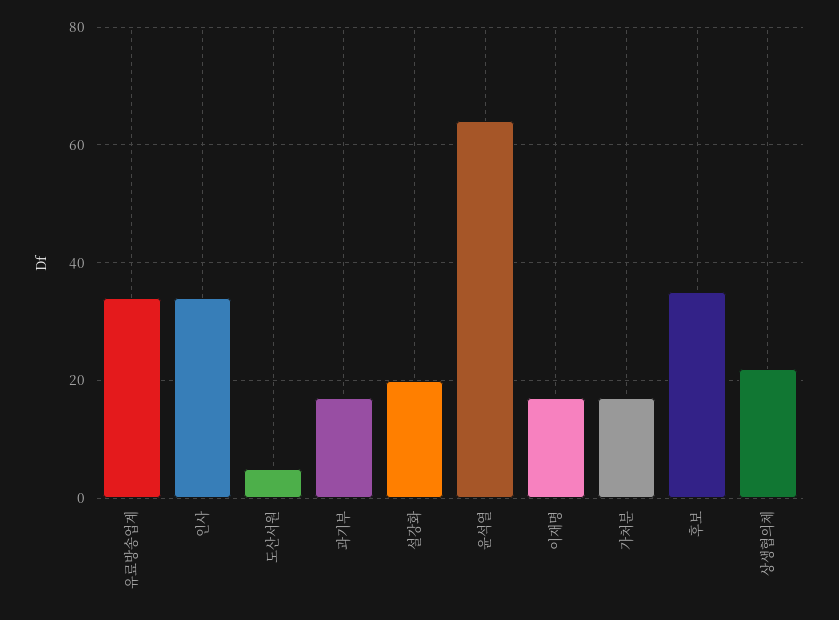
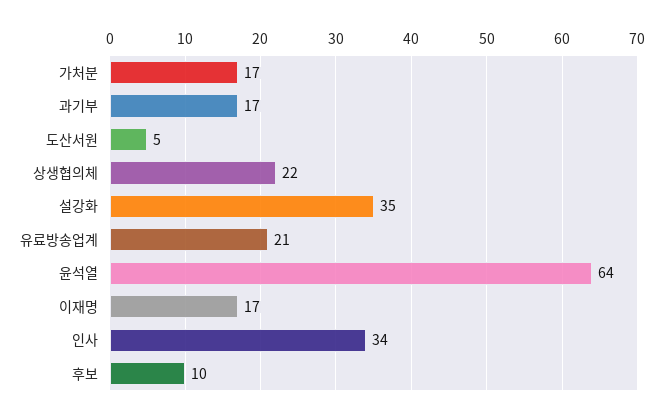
유료방송업계: 35 -> 21
설강화: 20 -> 35
후보: 35 -> 10

